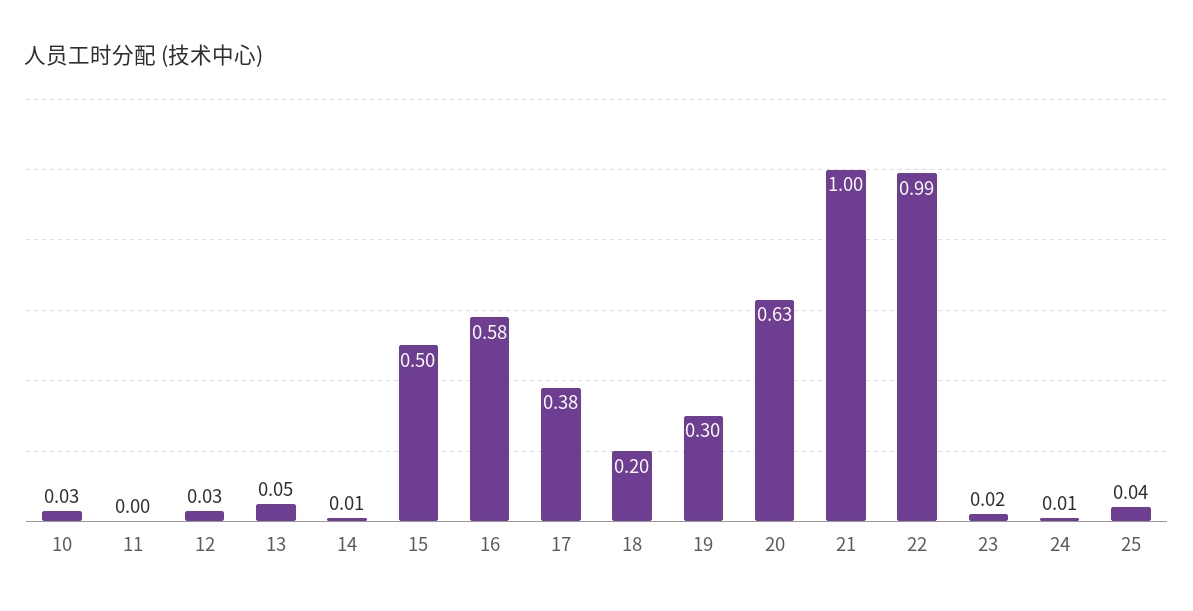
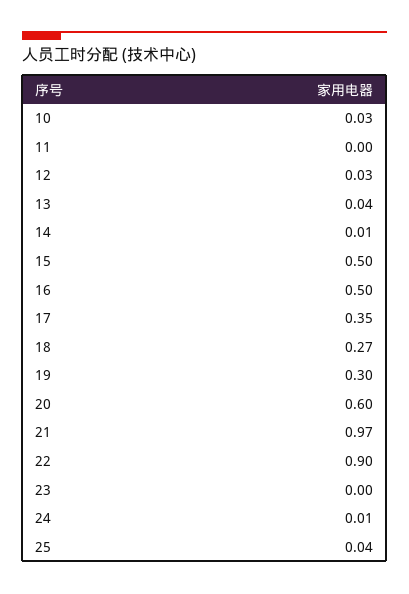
13: 0.05 -> 0.04
16: 0.58 -> 0.5
17: 0.38 -> 0.35
18: 0.2 -> 0.27
20: 0.63 -> 0.6
21: 1 -> 0.97
22: 0.99 -> 0.9
23: 0.02 -> 0

